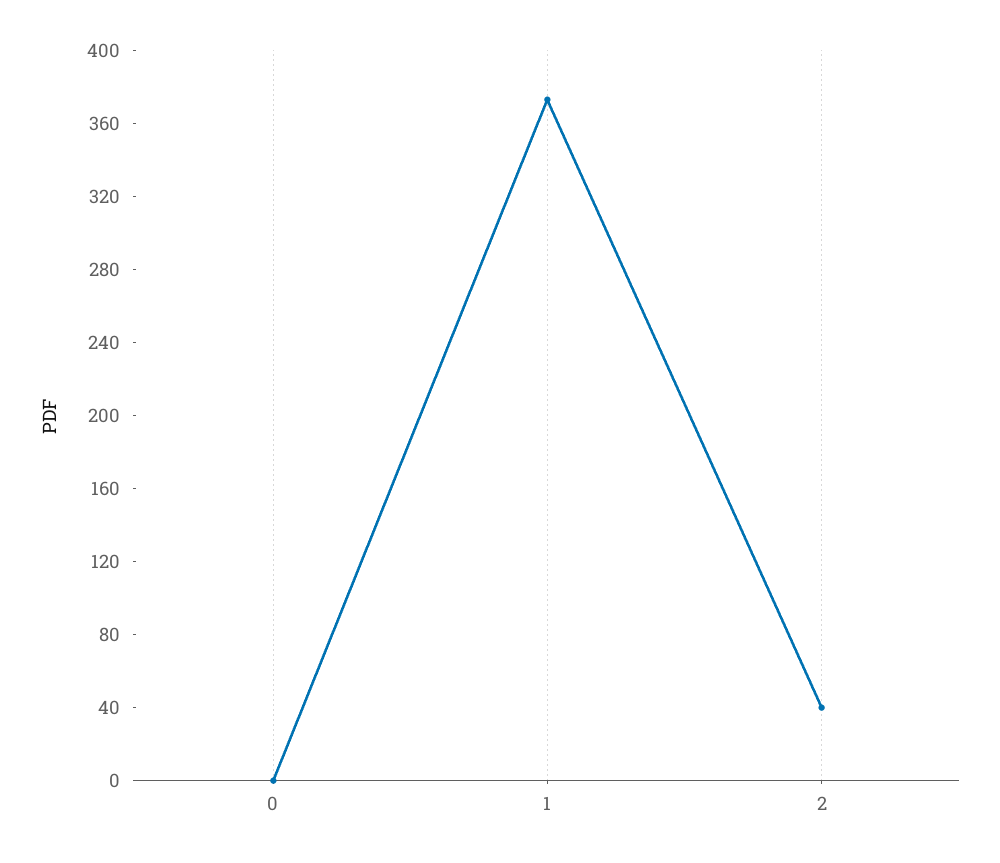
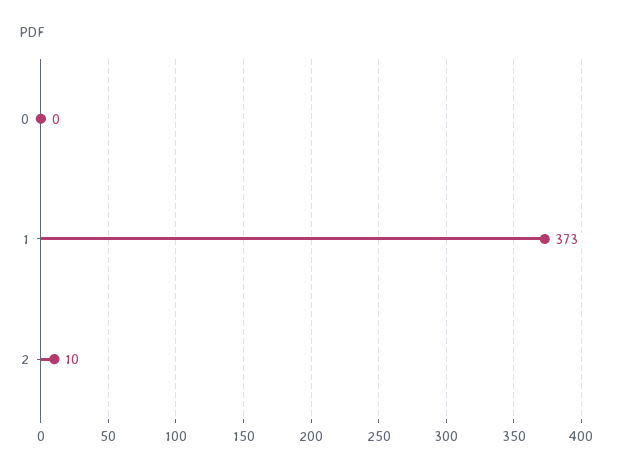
2: 40 -> 10

